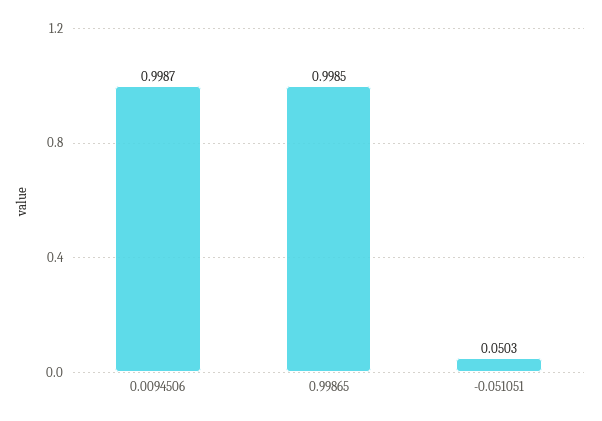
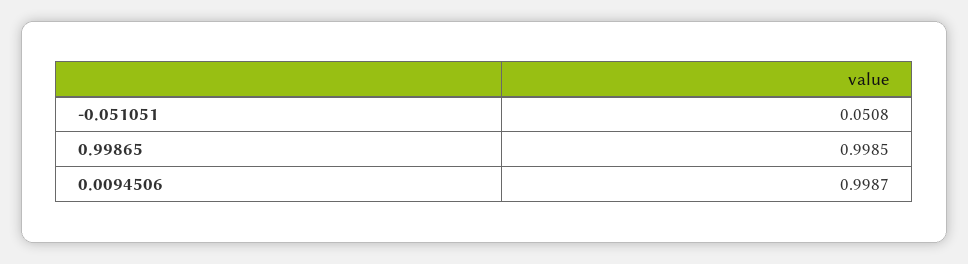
-0.051051: 0.0503 -> 0.0508

